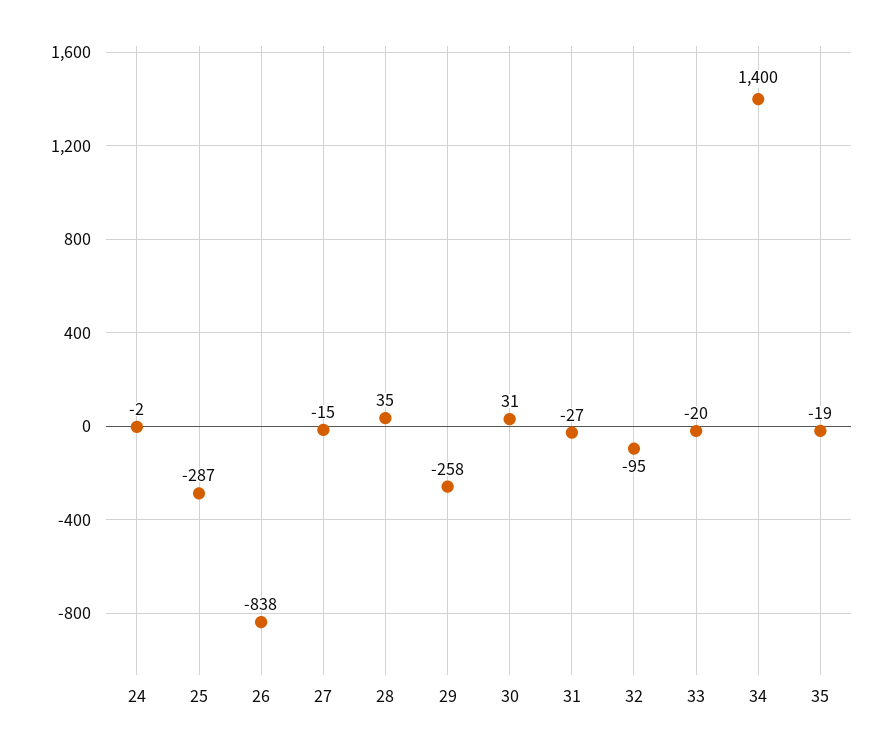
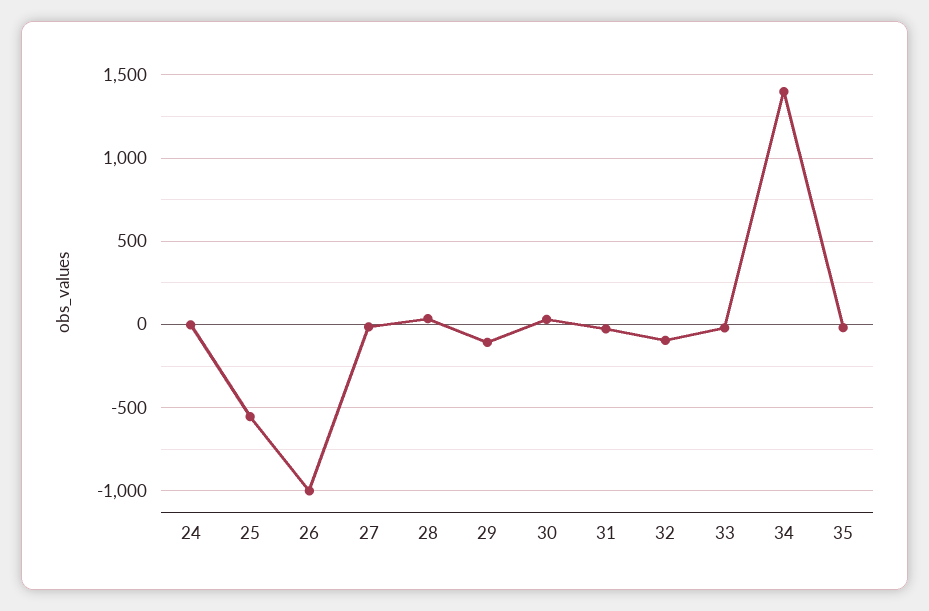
25: -287 -> -550
26: -838 -> -1000
29: -258 -> -100

